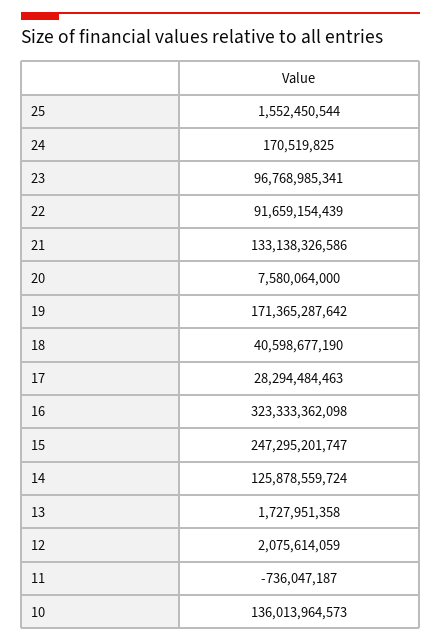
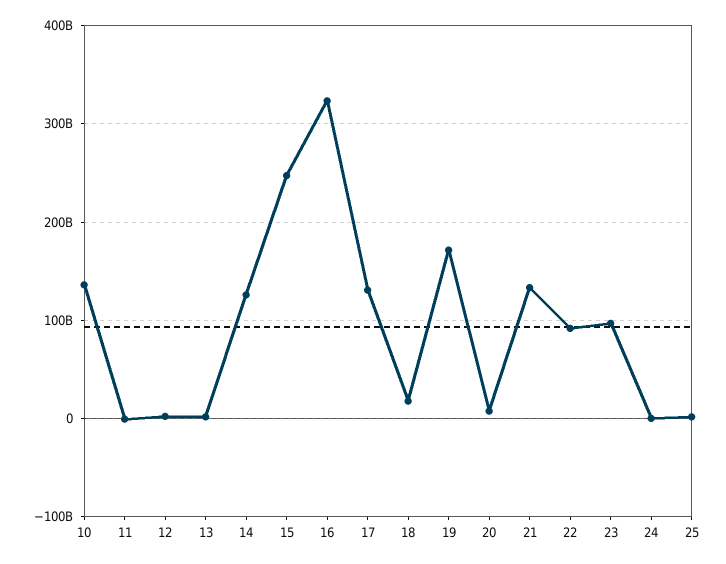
18: 40598677190 -> 20000000000
17: 28294484463 -> 130000000000

